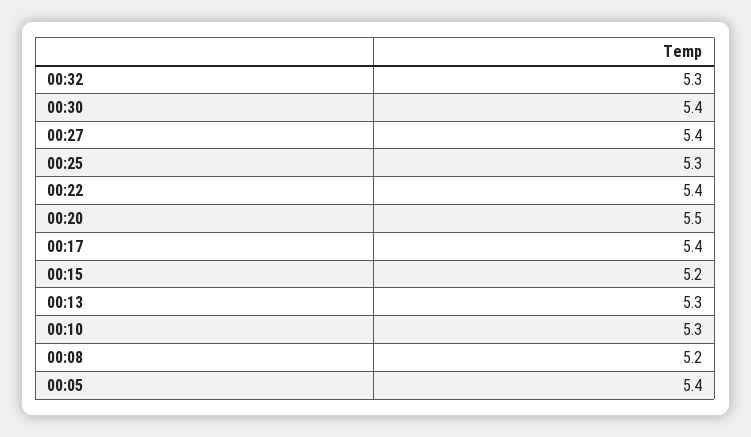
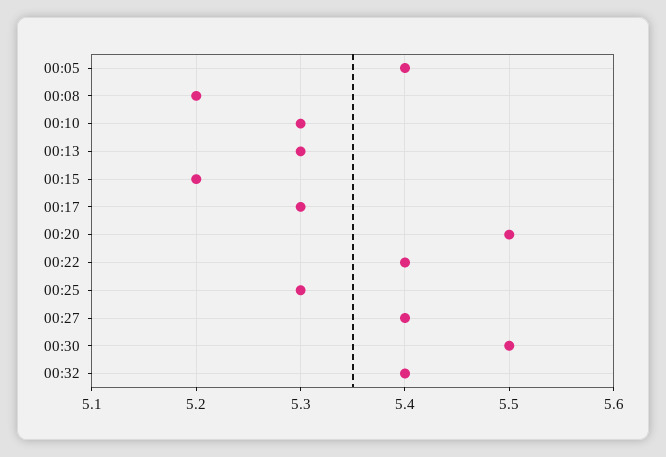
00:32: 5.3 -> 5.4
00:30: 5.4 -> 5.5
00:17: 5.4 -> 5.3

